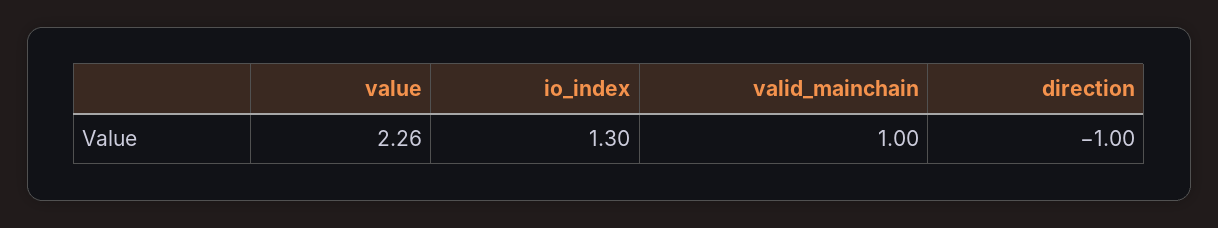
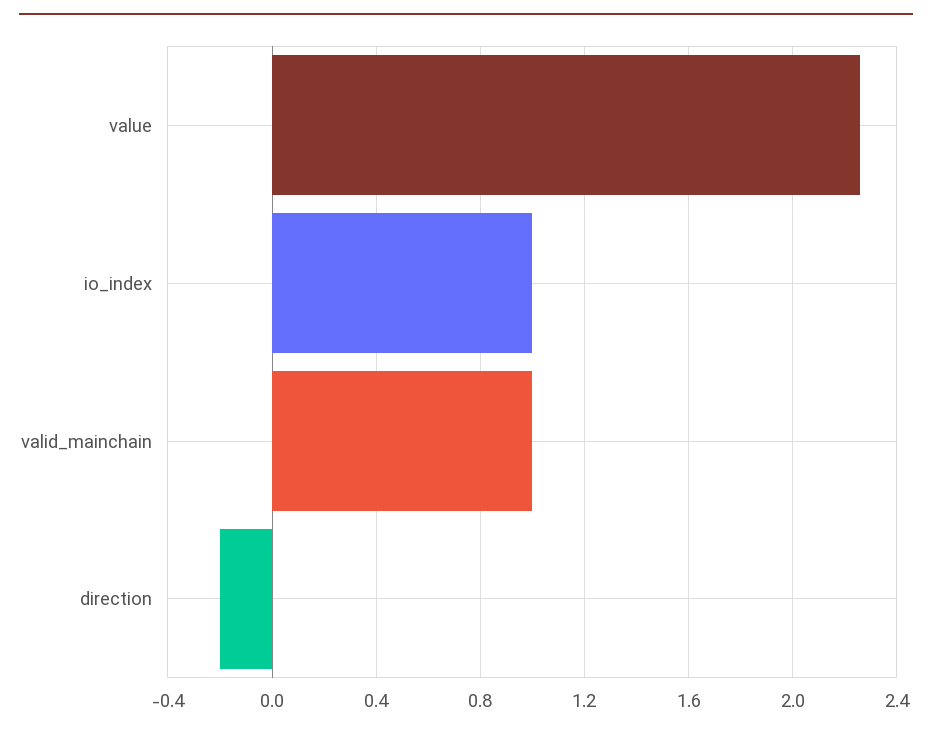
io_index: 1.3 -> 1
direction: -1 -> -0.2

